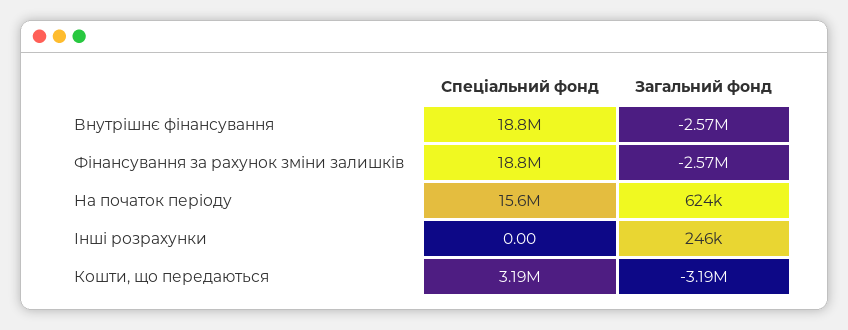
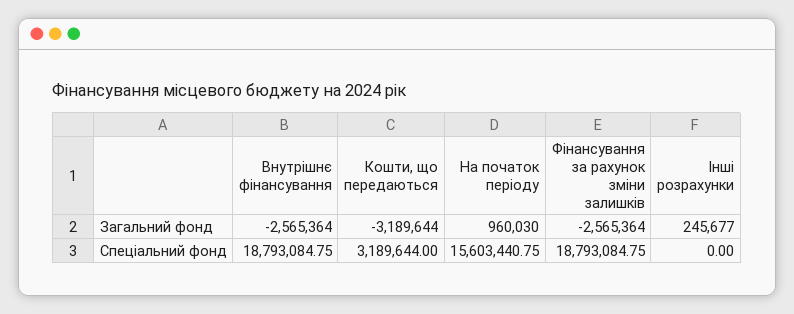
Загальний фонд, На початок періоду: 624000 -> 960030

